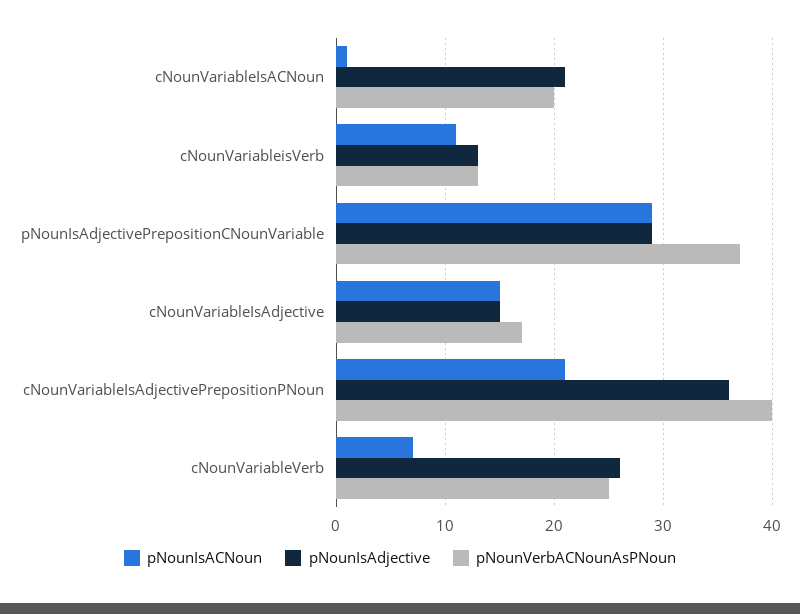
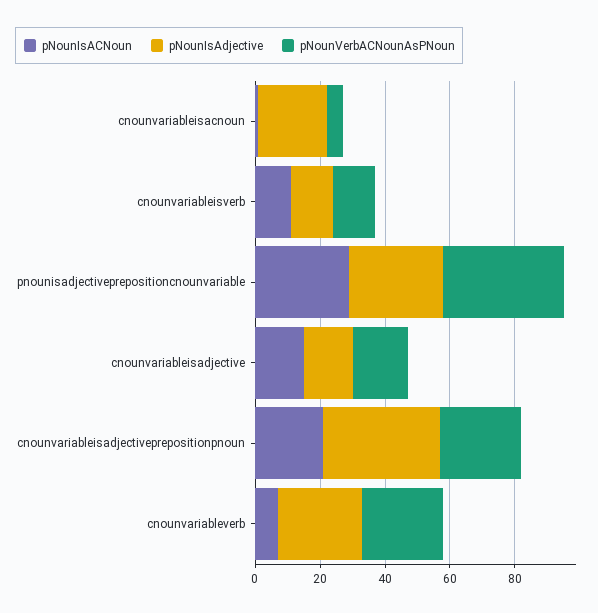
pNounVerbACNounAsPNoun, cNounVariableIsACNoun: 20 -> 5
pNounVerbACNounAsPNoun, cNounVariableIsAdjectivePrepositionPNoun: 40 -> 25

